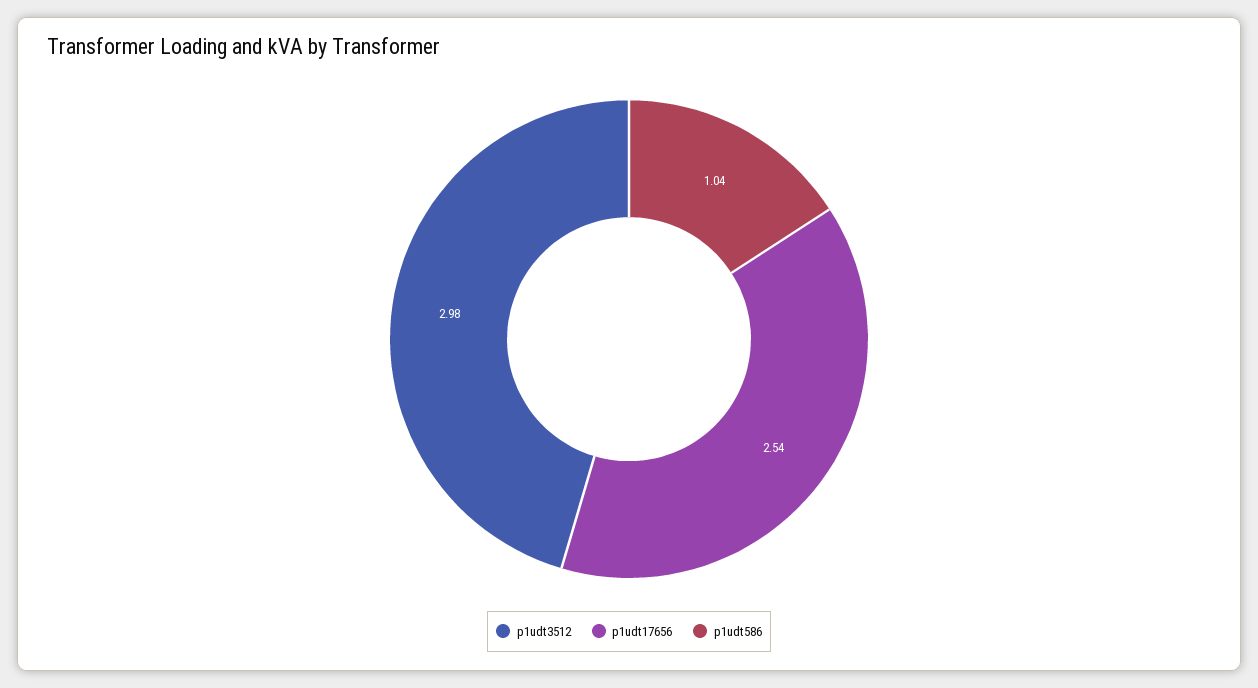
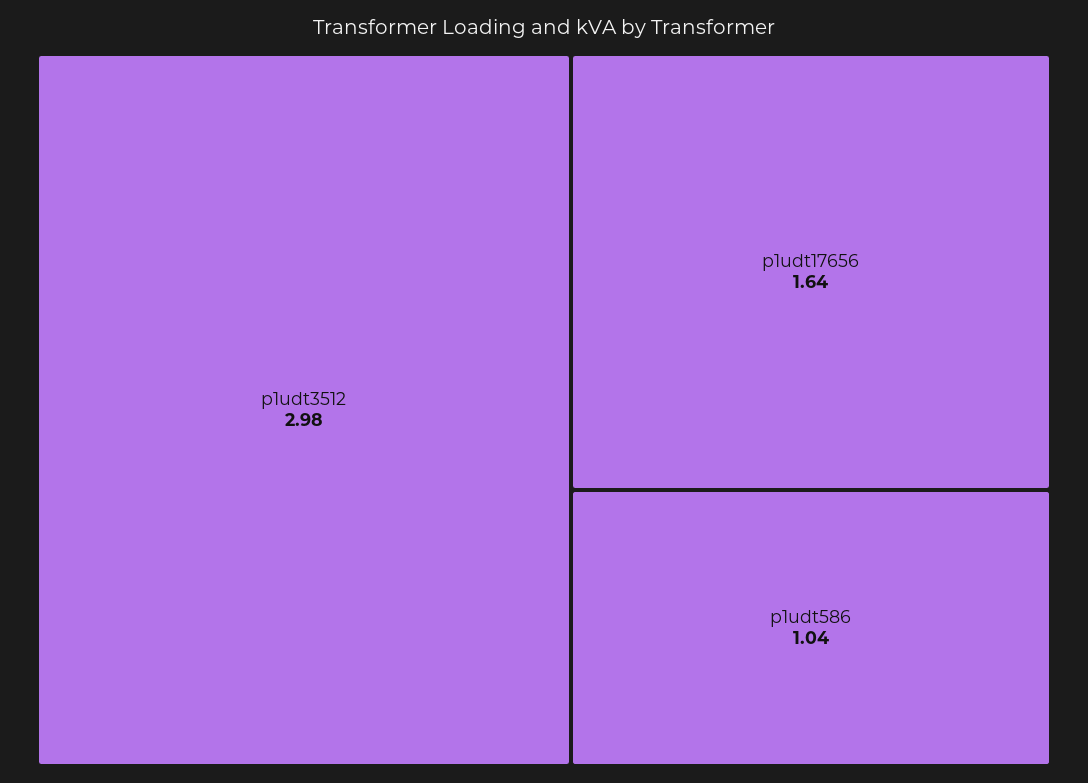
p1udt17656: 2.54 -> 1.64

